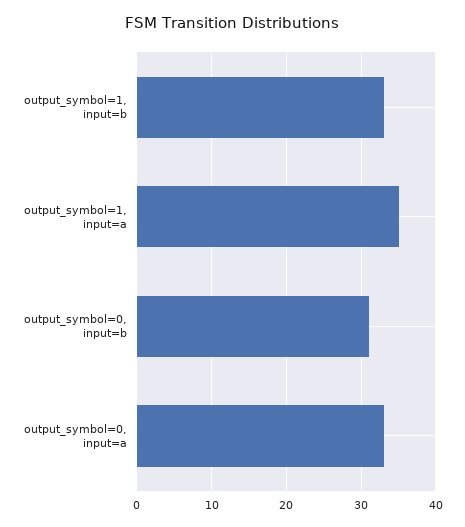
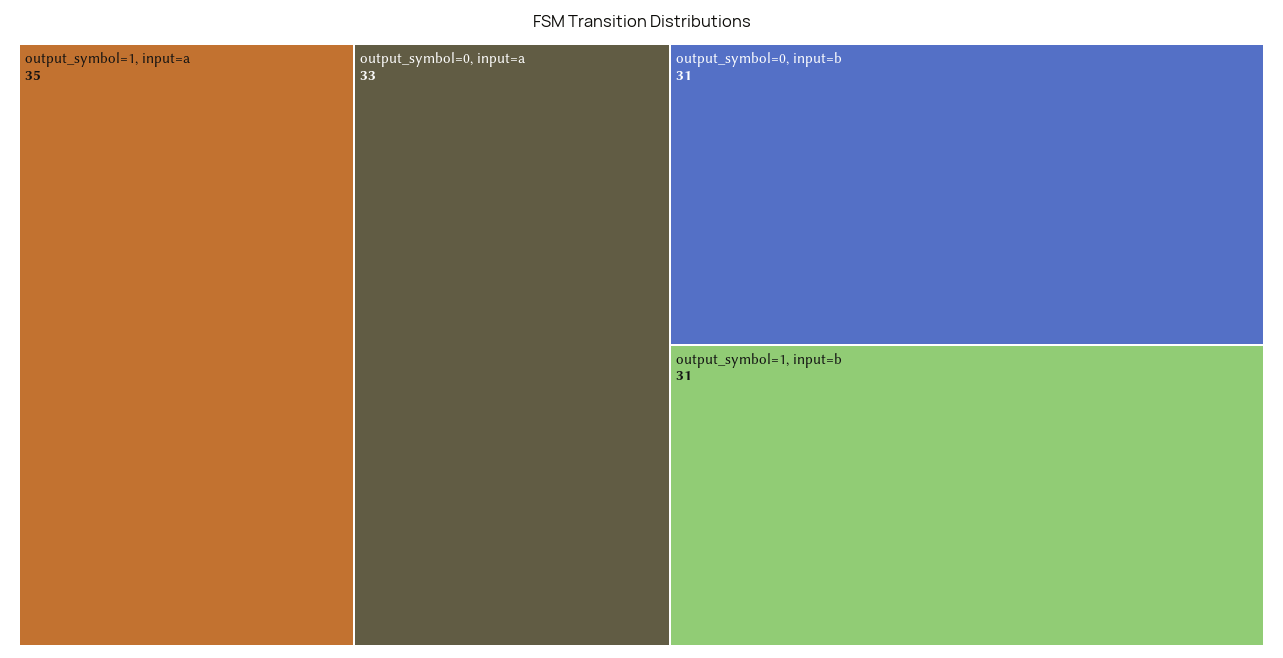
output_symbol=1, input=b: 33 -> 31

